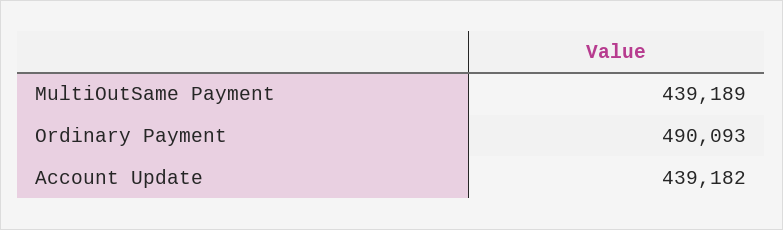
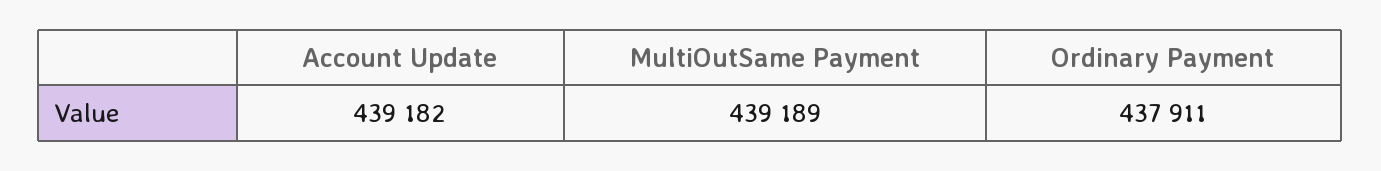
Ordinary Payment: 490093 -> 437911

